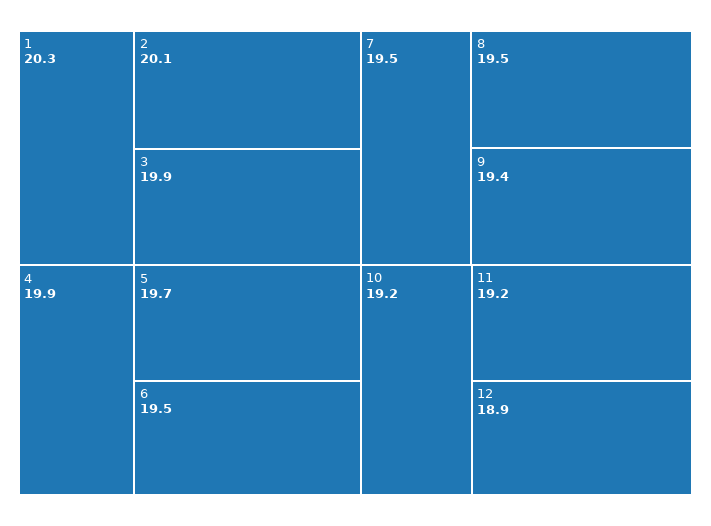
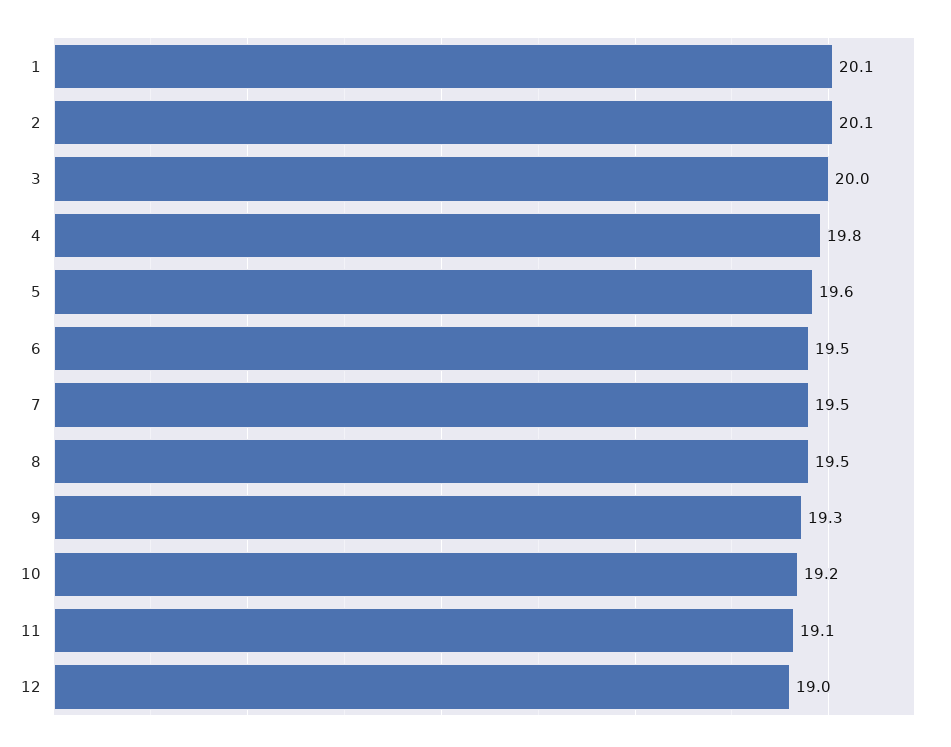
1: 20.3 -> 20.1
3: 19.9 -> 20
4: 19.9 -> 19.8
5: 19.7 -> 19.6
9: 19.4 -> 19.3
11: 19.2 -> 19.1
12: 18.9 -> 19

